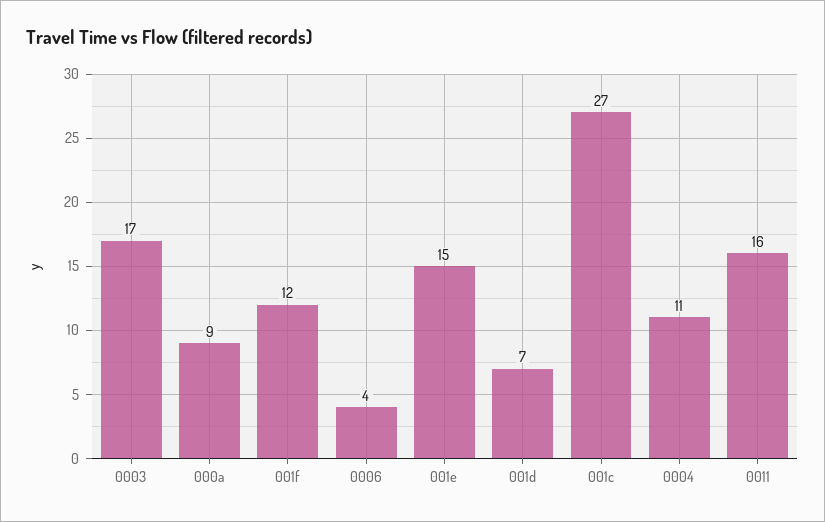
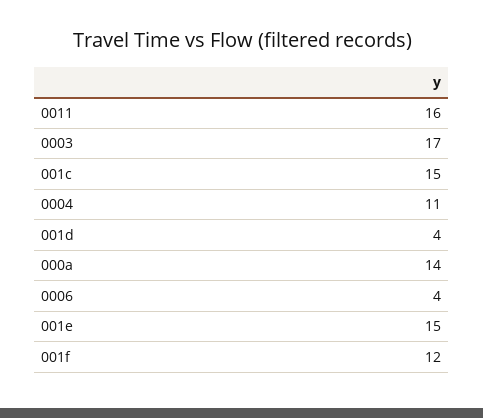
000a: 9 -> 14
001d: 7 -> 4
001c: 27 -> 15

